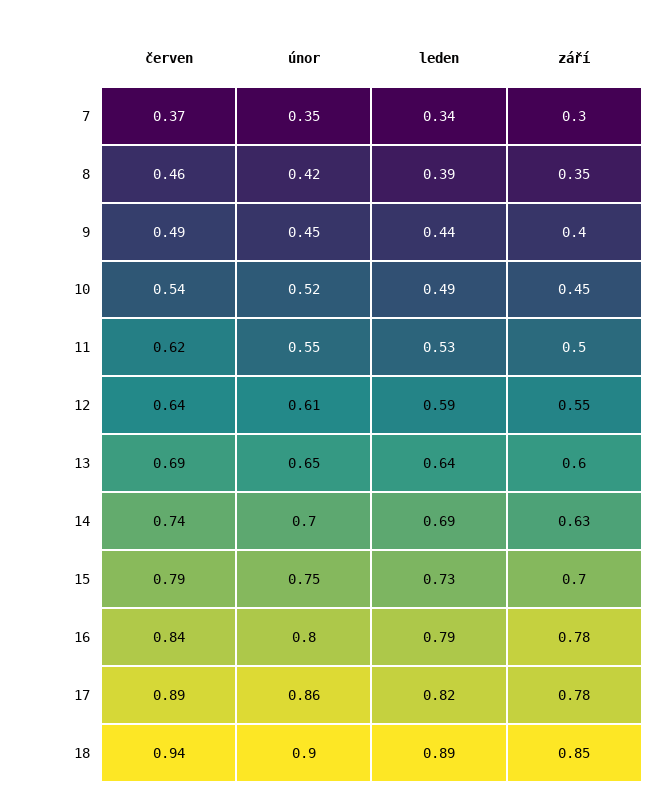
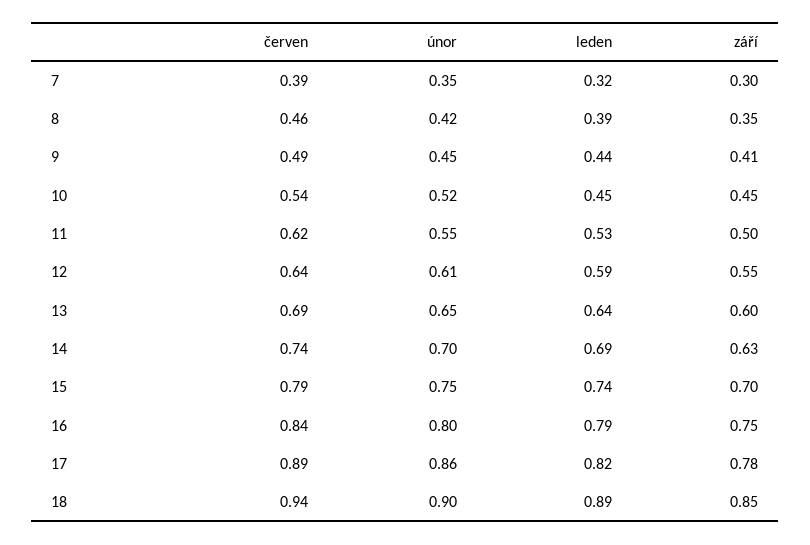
červen, 7: 0.37 -> 0.39
leden, 7: 0.34 -> 0.32
září, 9: 0.4 -> 0.41
leden, 10: 0.49 -> 0.45
leden, 15: 0.73 -> 0.74
září, 16: 0.78 -> 0.75

